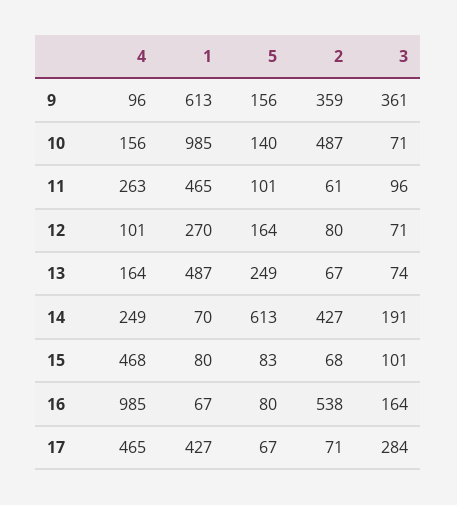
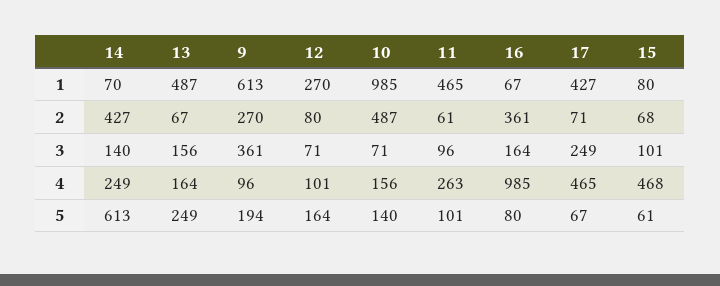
5, 9: 156 -> 194
2, 9: 359 -> 270
3, 13: 74 -> 156
3, 14: 191 -> 140
5, 15: 83 -> 61
2, 16: 538 -> 361
3, 17: 284 -> 249

